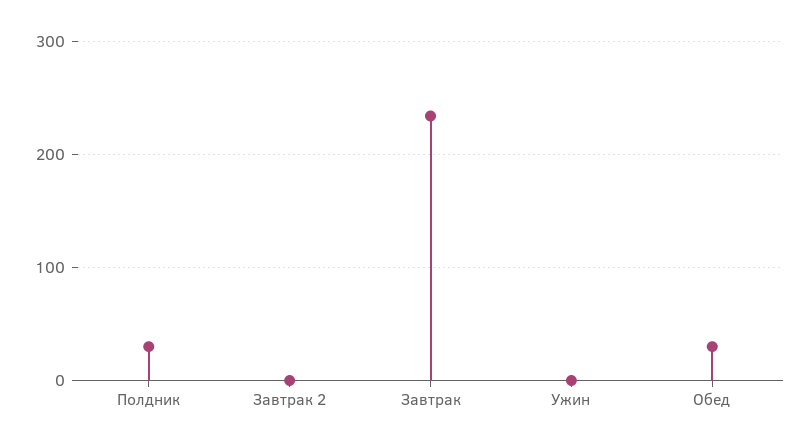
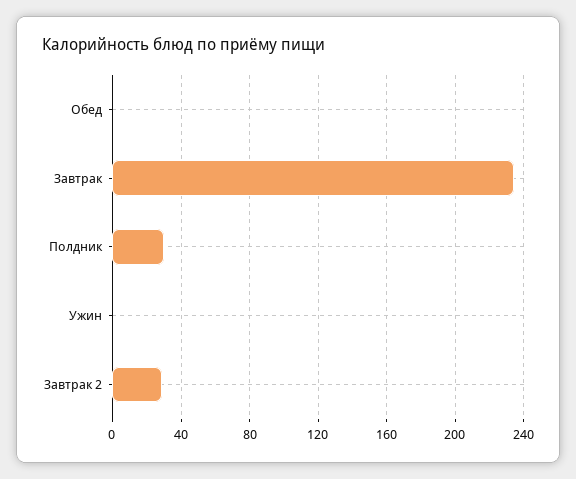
Завтрак 2: 0 -> 30
Обед: 30 -> 0

